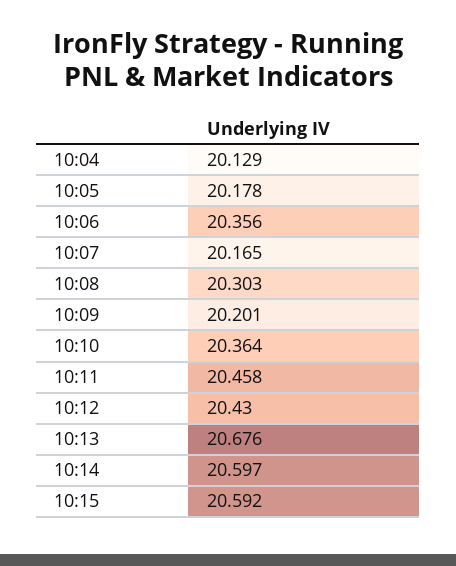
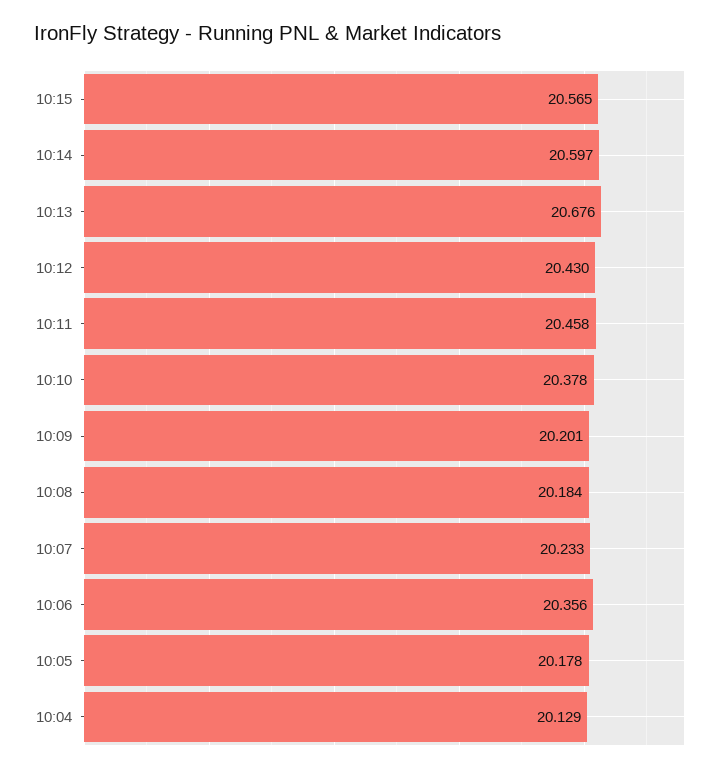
10:07: 20.165 -> 20.233
10:08: 20.303 -> 20.184
10:10: 20.364 -> 20.378
10:15: 20.592 -> 20.565

